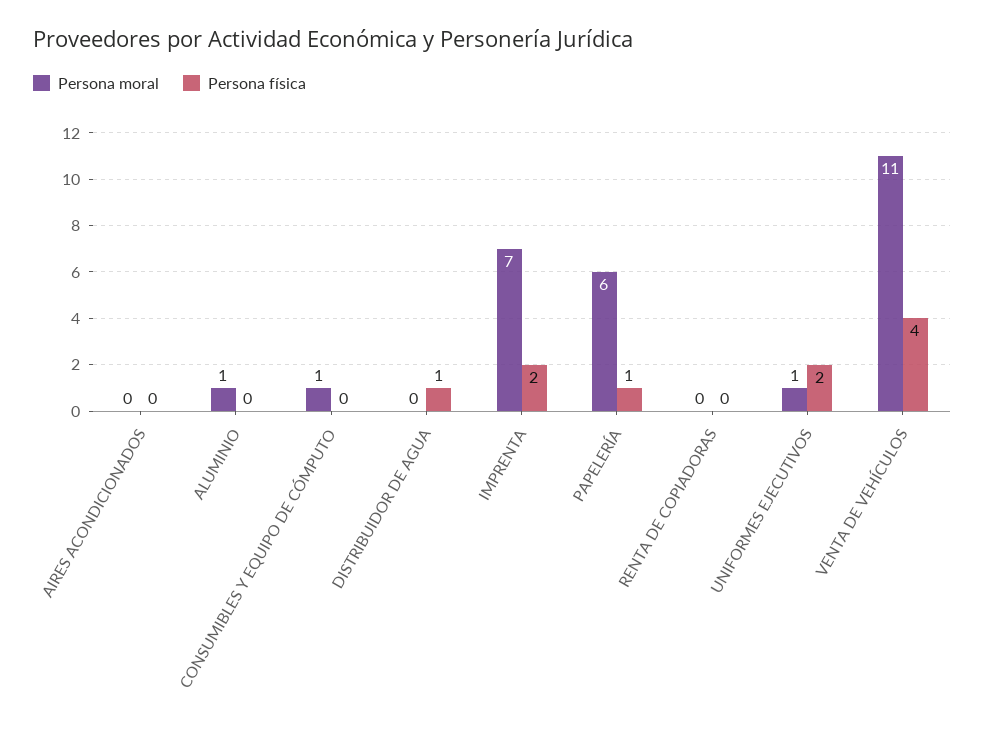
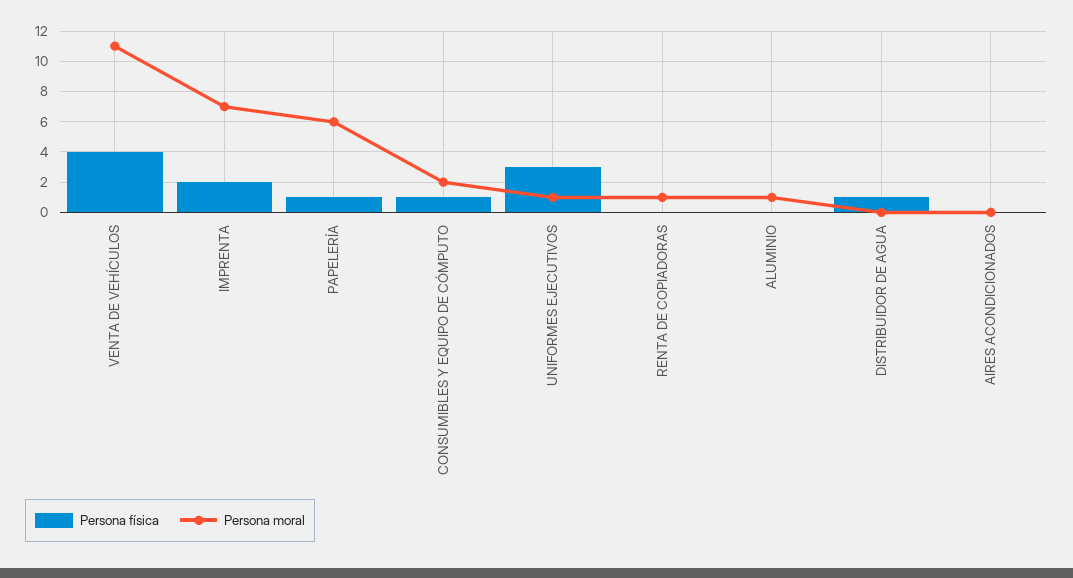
Persona moral, CONSUMIBLES Y EQUIPO DE CÓMPUTO: 1 -> 2
Persona física, CONSUMIBLES Y EQUIPO DE CÓMPUTO: 0 -> 1
Persona moral, RENTA DE COPIADORAS: 0 -> 1
Persona física, UNIFORMES EJECUTIVOS: 2 -> 3

